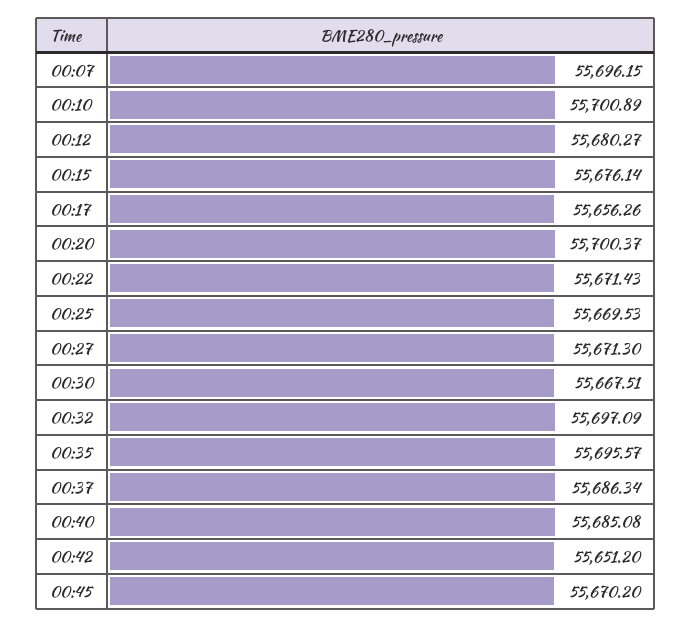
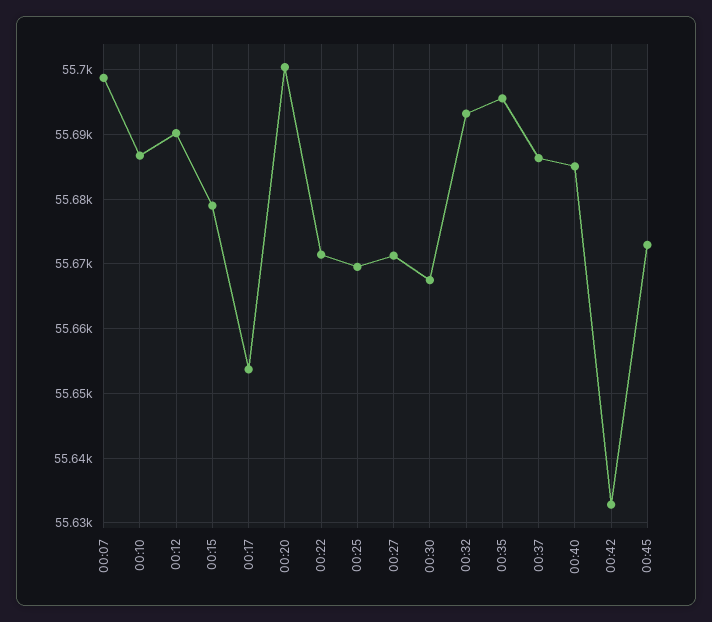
00:07: 55696.15 -> 55699
00:10: 55700.89 -> 55687
00:12: 55680.27 -> 55690
00:15: 55676.14 -> 55679
00:17: 55656.26 -> 55654
00:32: 55697.09 -> 55693
00:42: 55651.2 -> 55633
00:45: 55670.2 -> 55673

